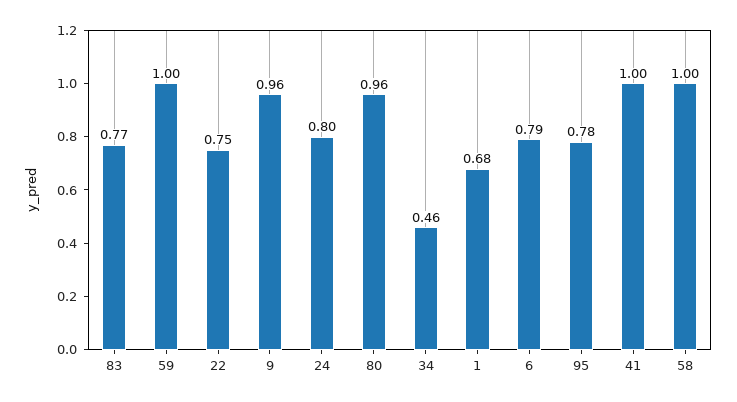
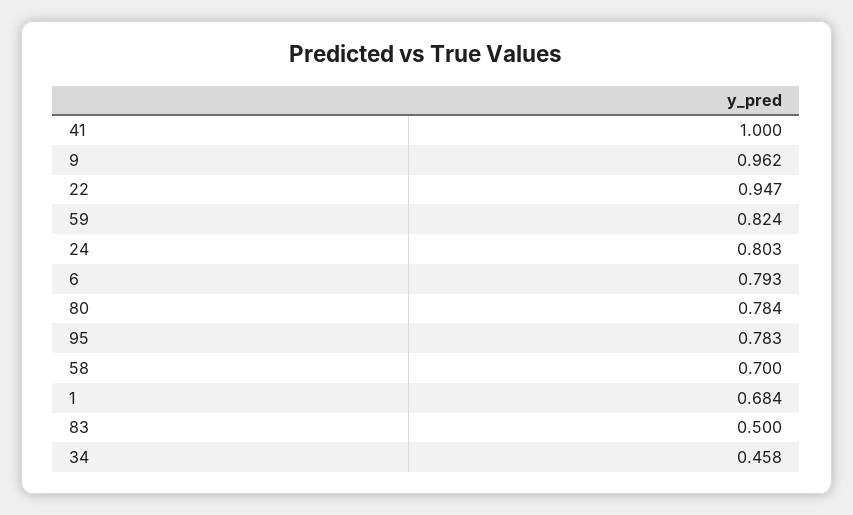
83: 0.77 -> 0.5
59: 1 -> 0.824
22: 0.75 -> 0.947
80: 0.96 -> 0.784
58: 1 -> 0.7

